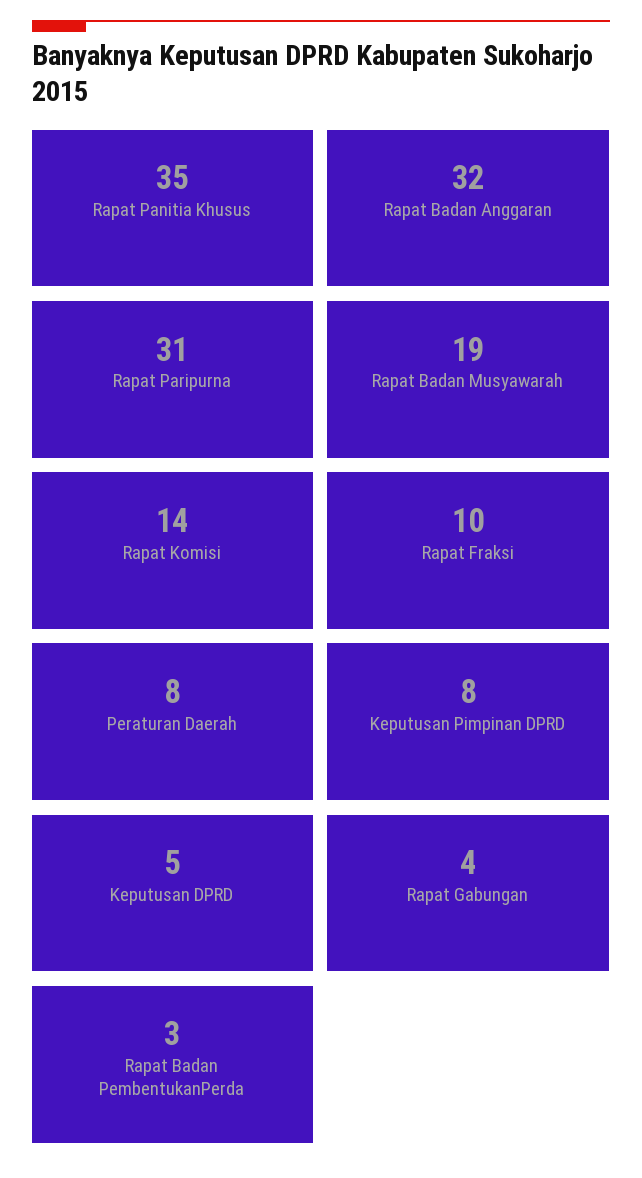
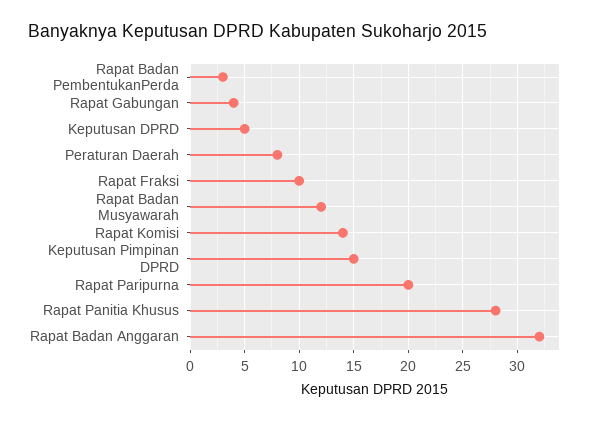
Rapat Panitia Khusus: 35 -> 28
Rapat Paripurna: 31 -> 20
Rapat Badan Musyawarah: 19 -> 12
Keputusan Pimpinan DPRD: 8 -> 15

